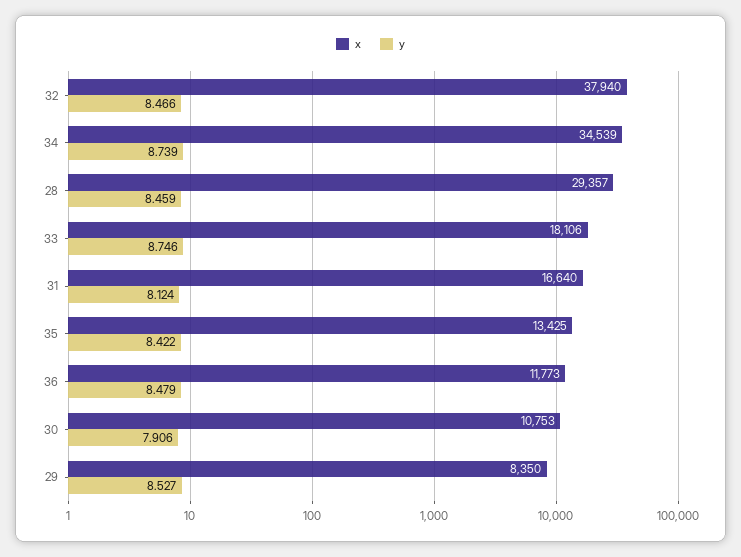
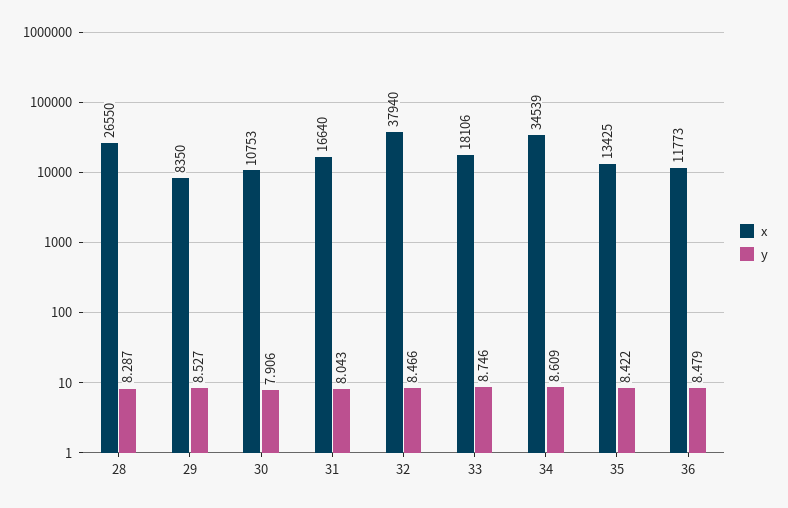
y, 34: 8.739 -> 8.609
x, 28: 29357 -> 26550
y, 28: 8.459 -> 8.287
y, 31: 8.124 -> 8.043

